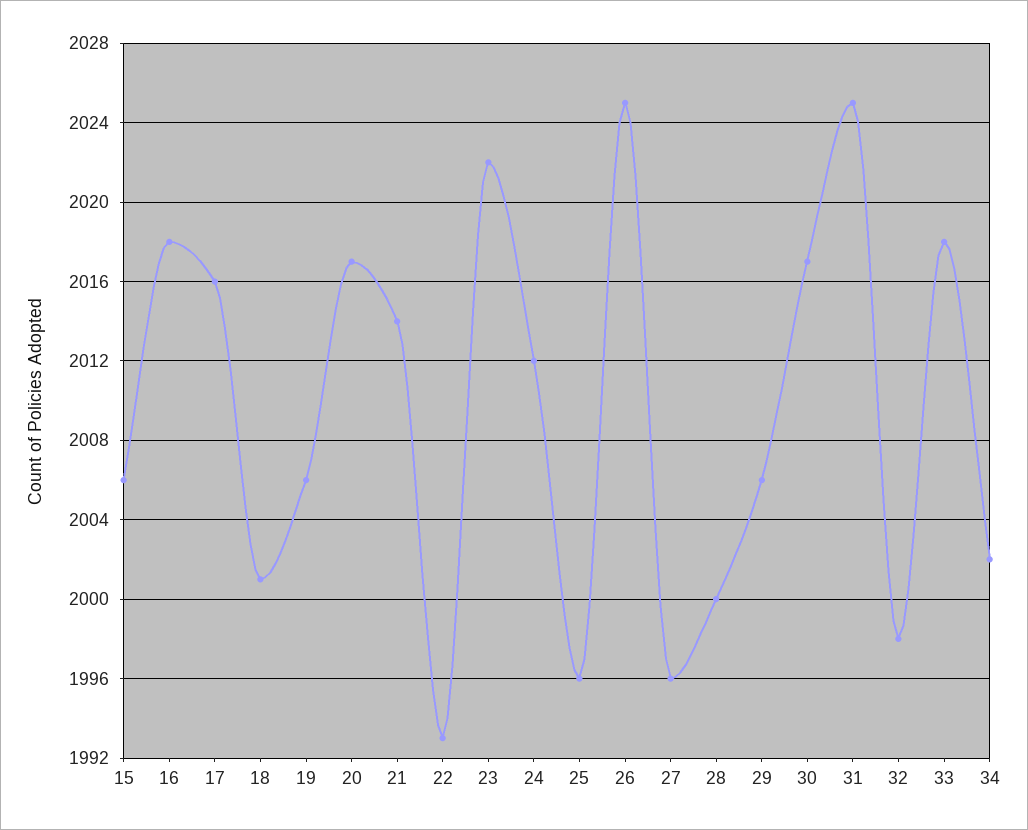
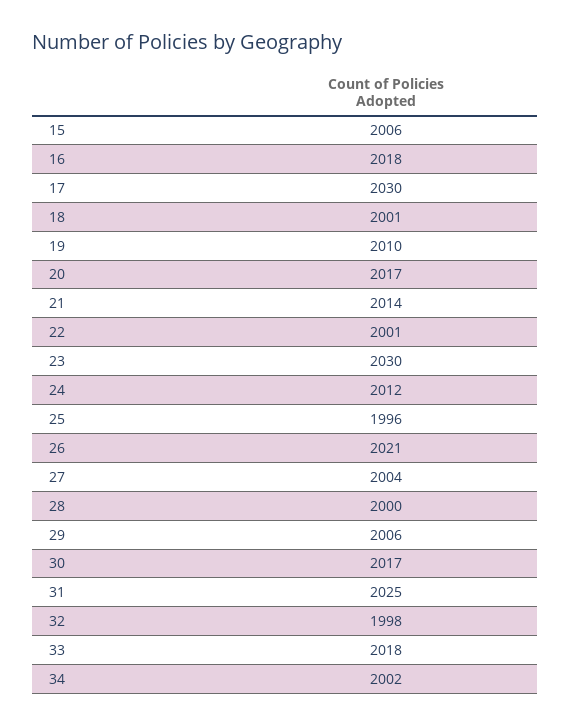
17: 2016 -> 2030
19: 2006 -> 2010
22: 1993 -> 2001
23: 2022 -> 2030
26: 2025 -> 2021
27: 1996 -> 2004

